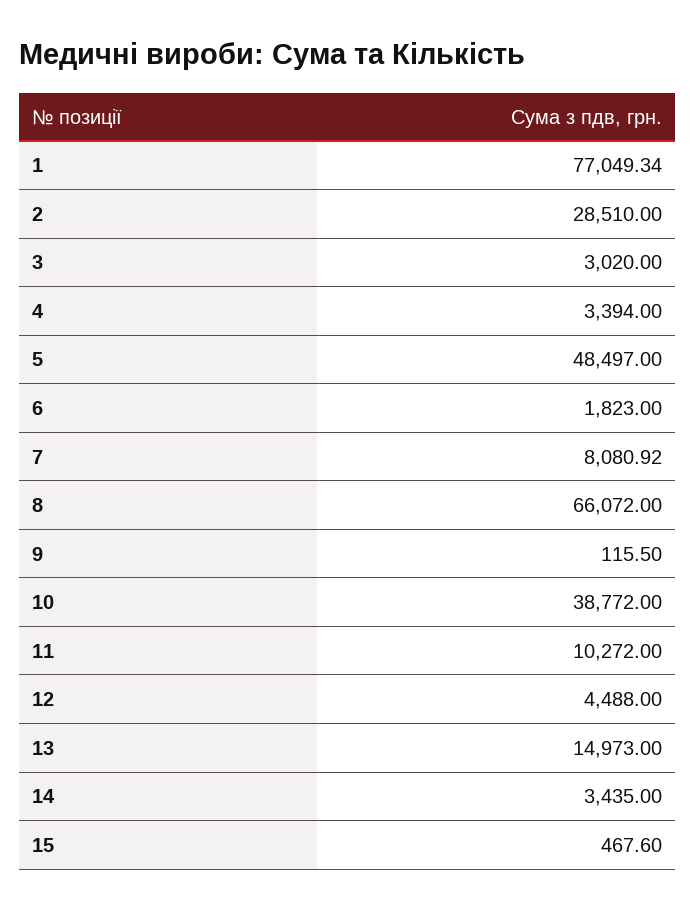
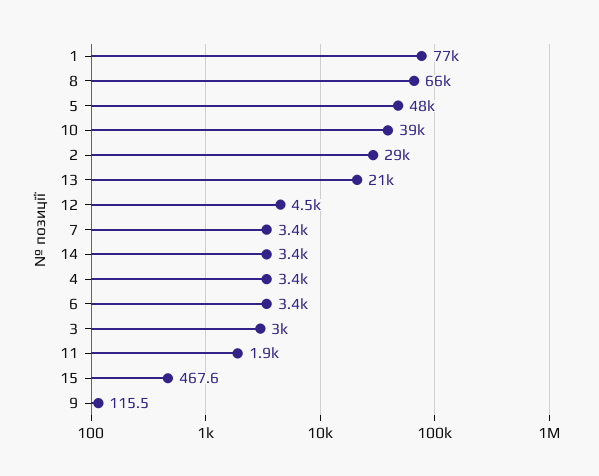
6: 1823 -> 3400
7: 8080.92 -> 3400
11: 10272 -> 1900
13: 14973 -> 21000

